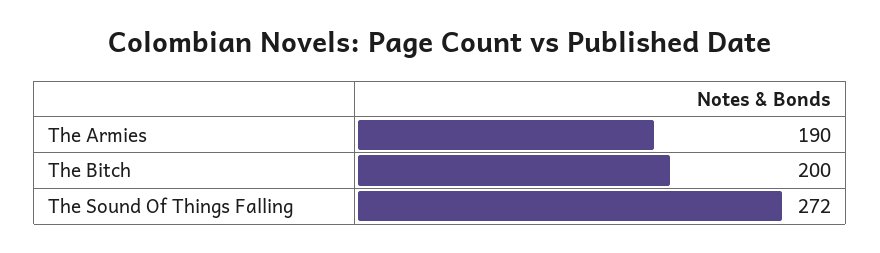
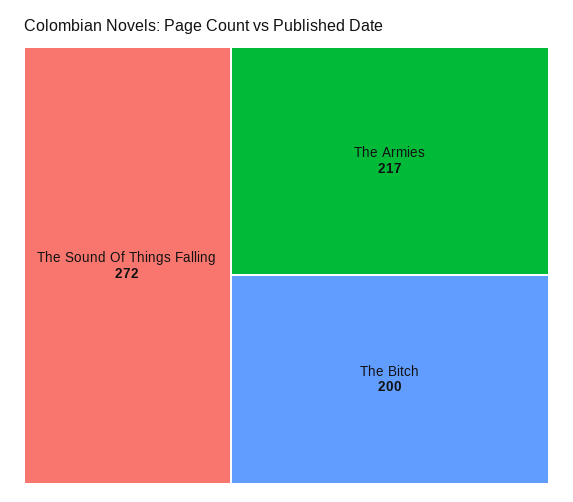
The Armies: 190 -> 217

